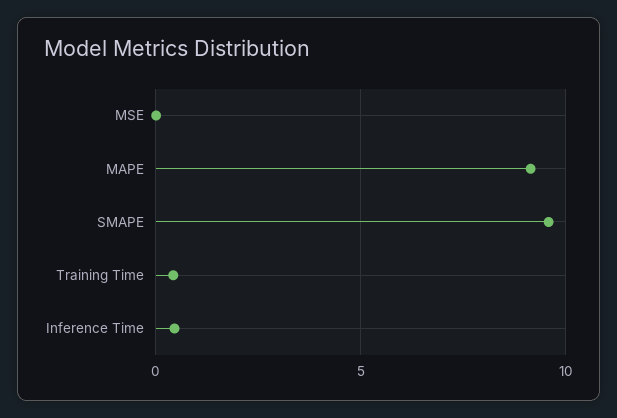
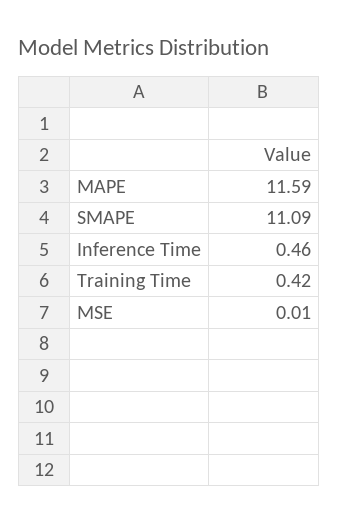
MAPE: 9 -> 11.59
SMAPE: 9.5 -> 11.09

